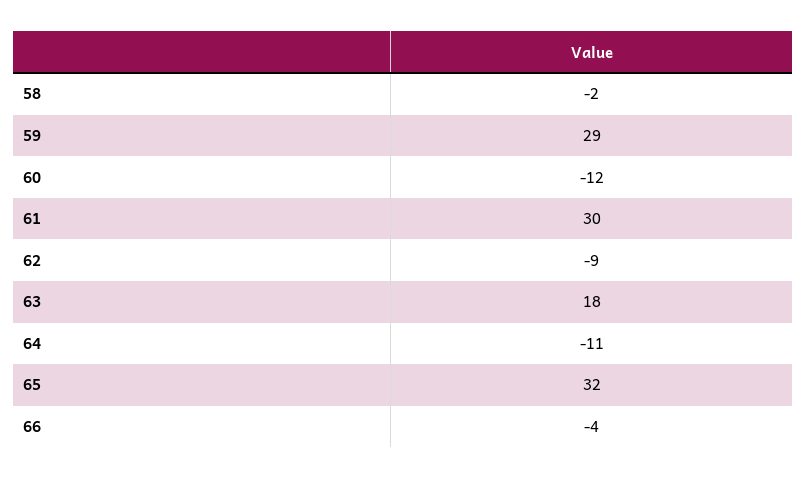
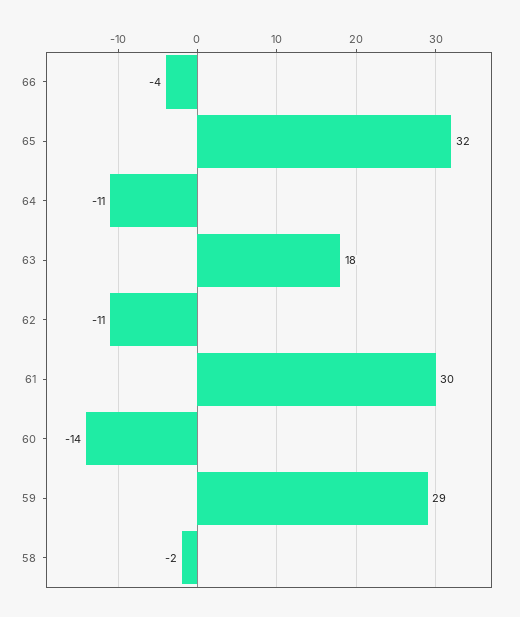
60: -12 -> -14
62: -9 -> -11

